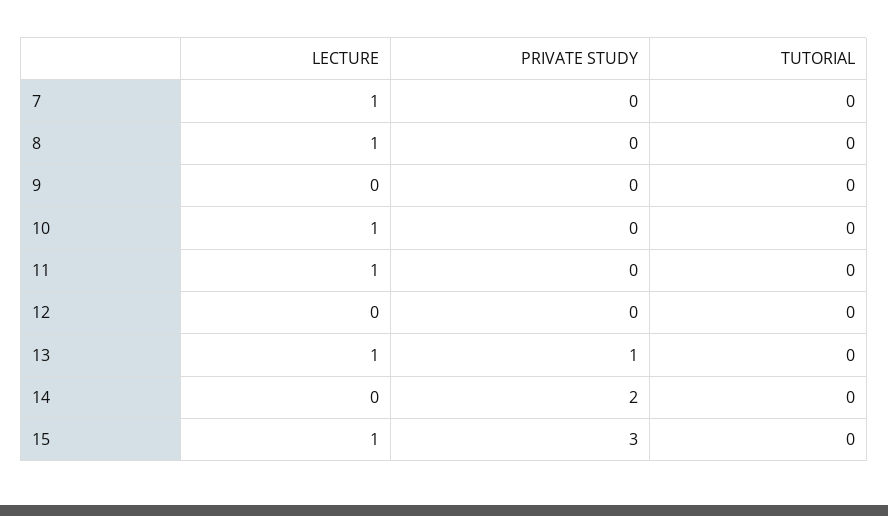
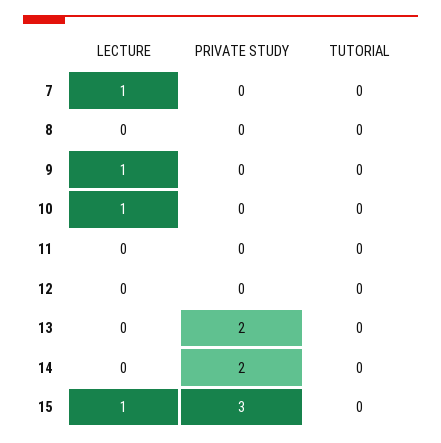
LECTURE, 8: 1 -> 0
LECTURE, 9: 0 -> 1
LECTURE, 11: 1 -> 0
LECTURE, 13: 1 -> 0
PRIVATE STUDY, 13: 1 -> 2

